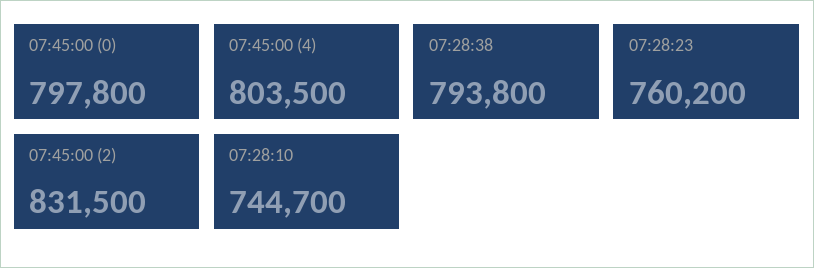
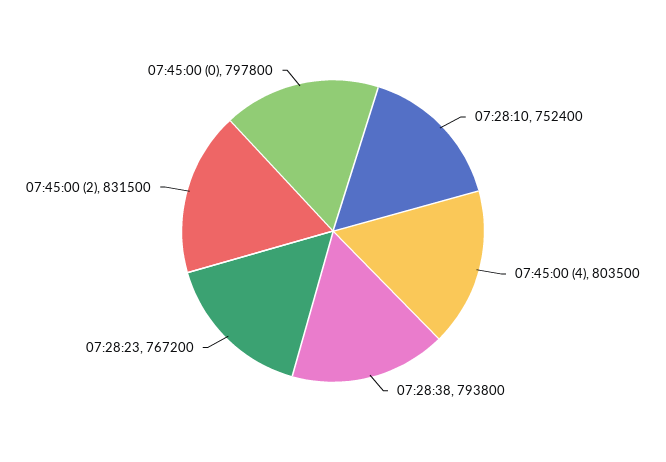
07:28:23: 760200 -> 767200
07:28:10: 744700 -> 752400

